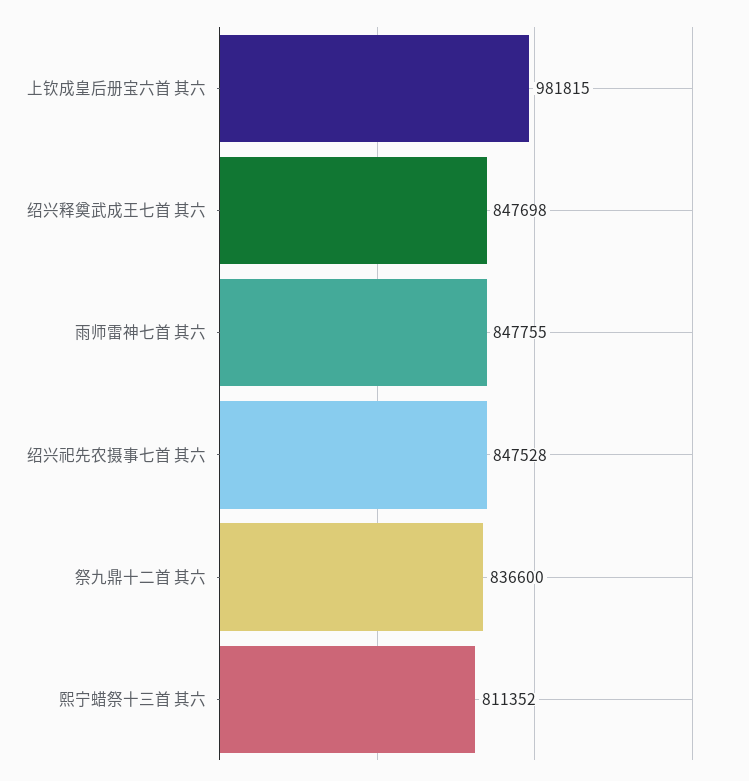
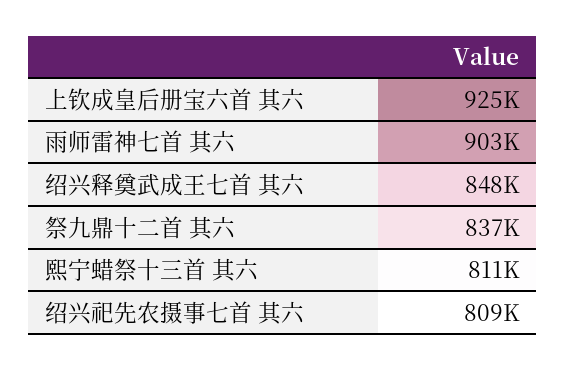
上钦成皇后册宝六首 其六: 981815 -> 925000
雨师雷神七首 其六: 847755 -> 903000
绍兴祀先农摄事七首 其六: 847528 -> 809000

